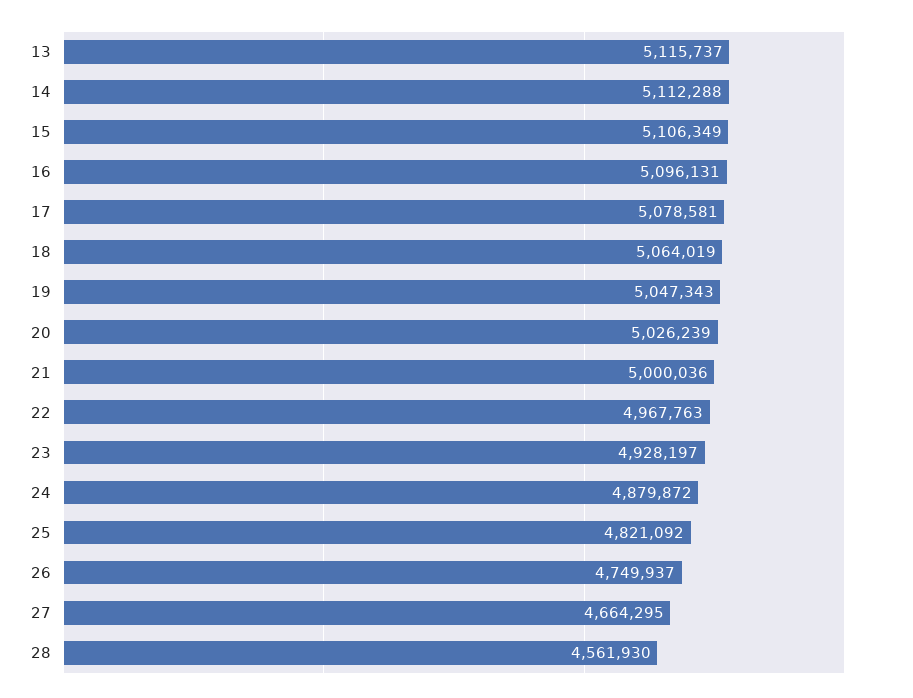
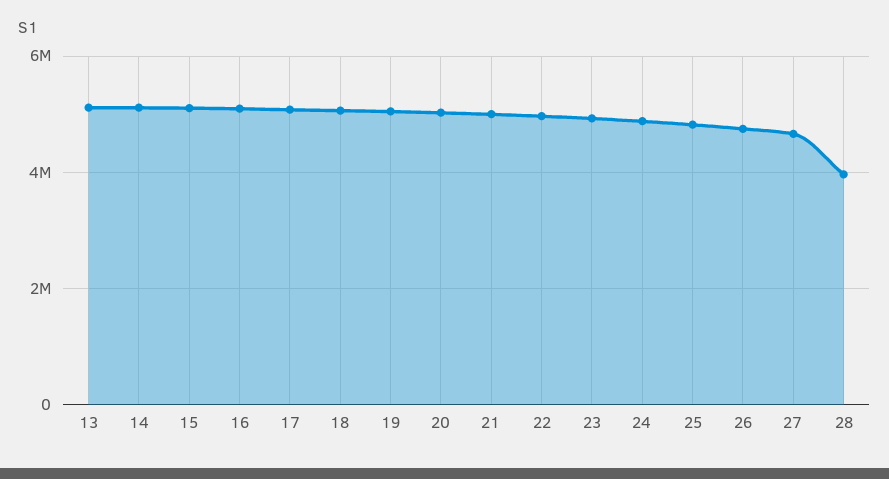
28: 4561930 -> 4000000

